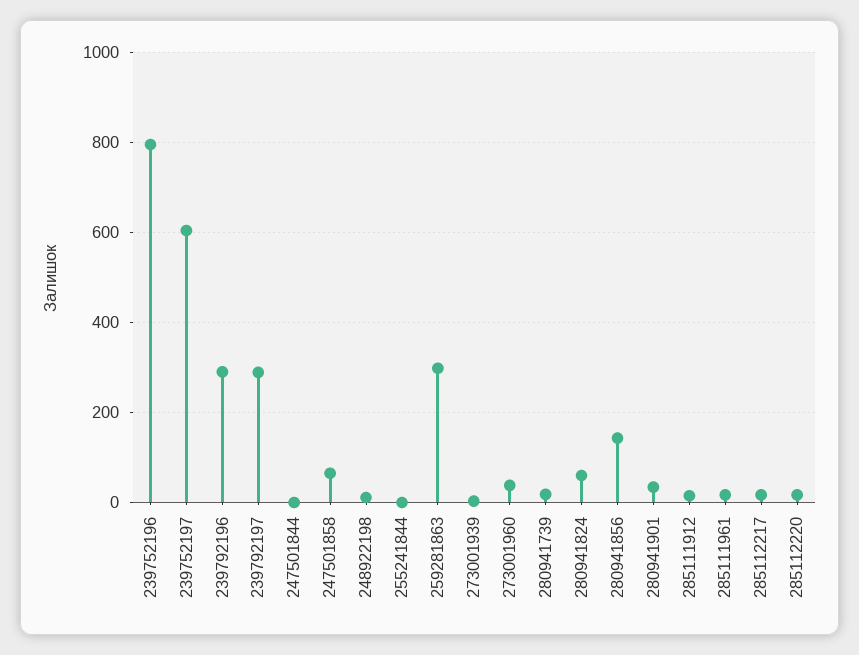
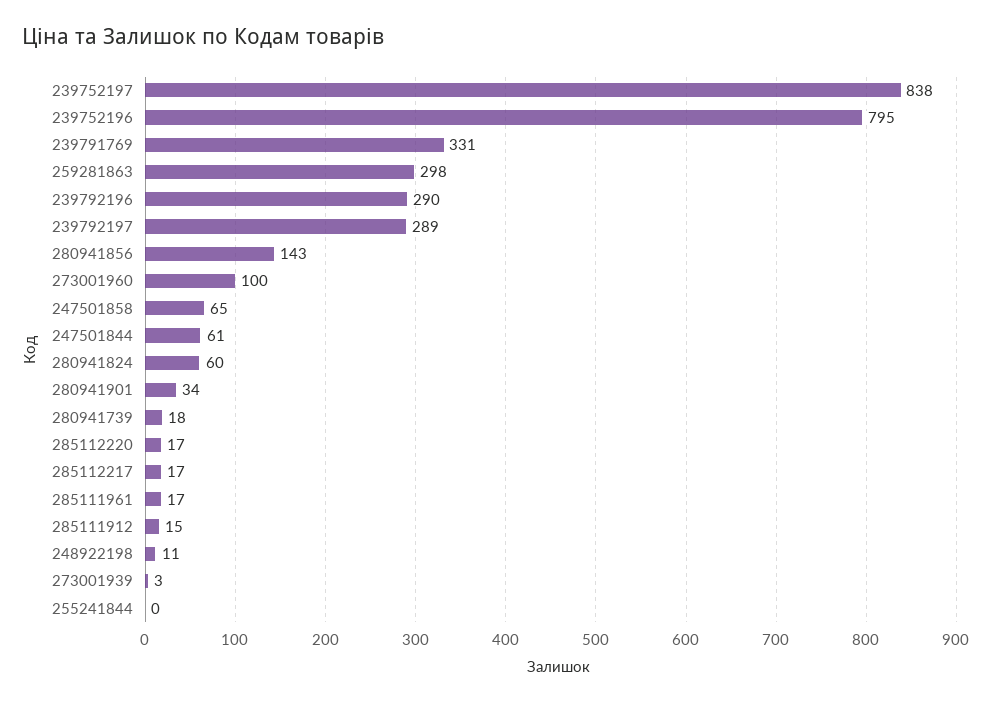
239752197: 600 -> 838
247501844: 0 -> 61
273001960: 40 -> 100
239791769: none -> 331

